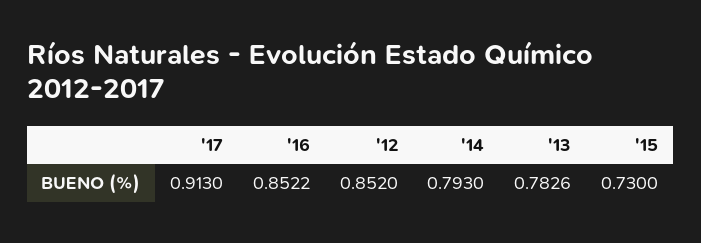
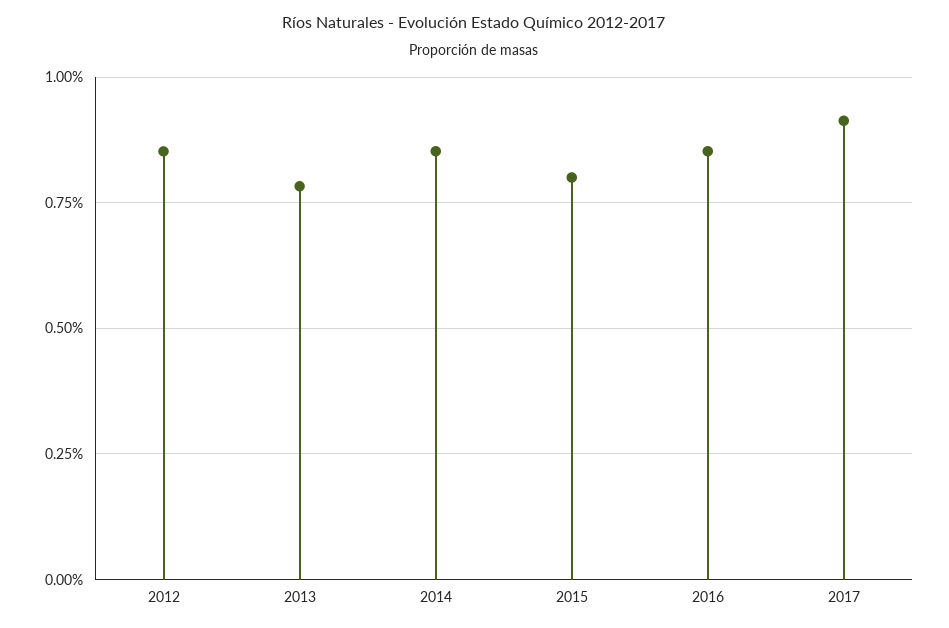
'14: 0.793 -> 0.85
'15: 0.73 -> 0.8

